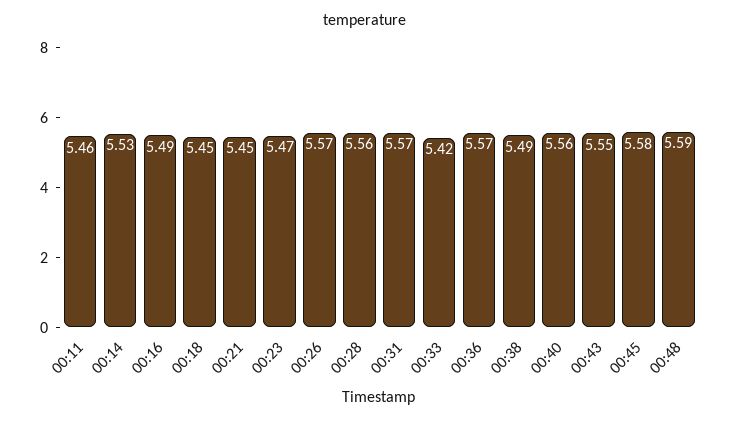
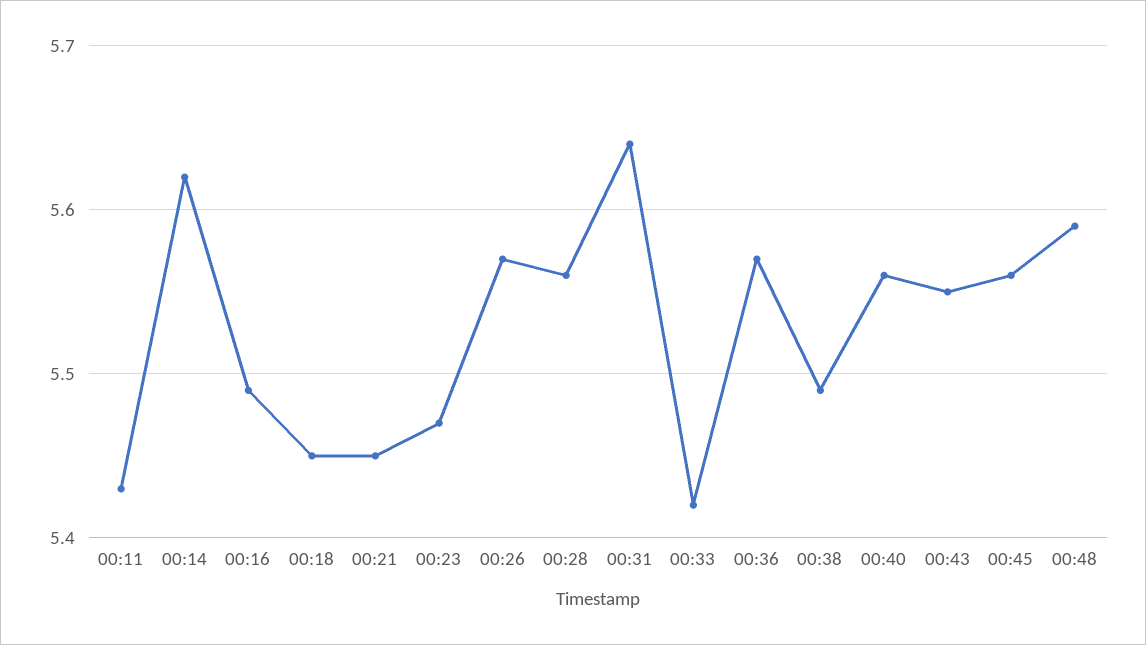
00:11: 5.46 -> 5.43
00:14: 5.53 -> 5.62
00:31: 5.57 -> 5.64
00:45: 5.58 -> 5.56

